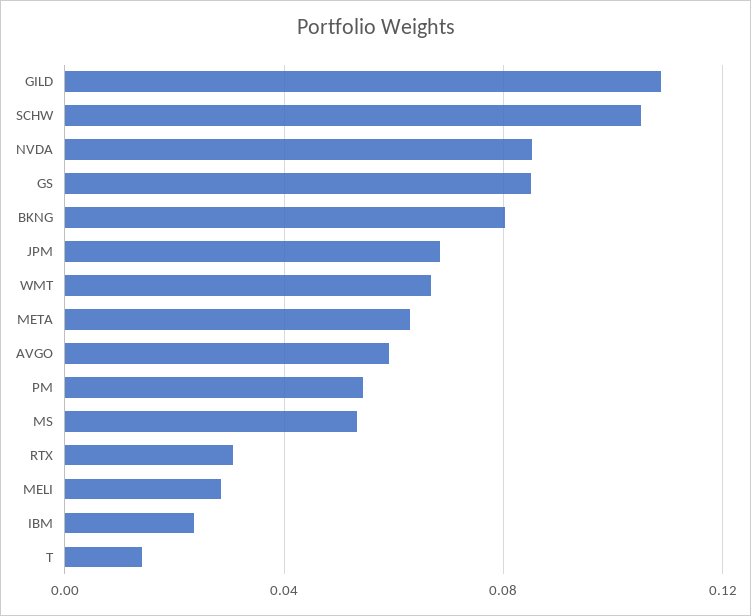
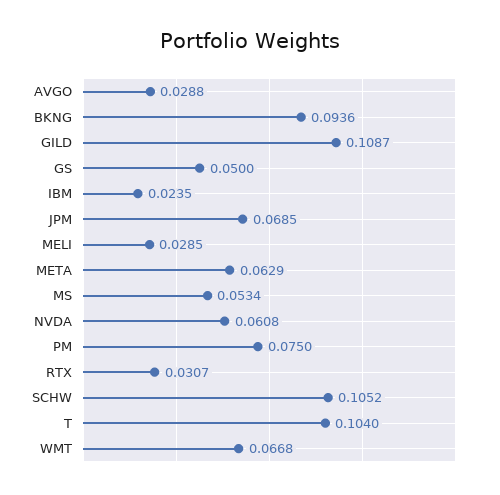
NVDA: 0.085 -> 0.0608
GS: 0.085 -> 0.05
BKNG: 0.08 -> 0.0936
AVGO: 0.06 -> 0.0288
PM: 0.055 -> 0.075
T: 0.015 -> 0.104

